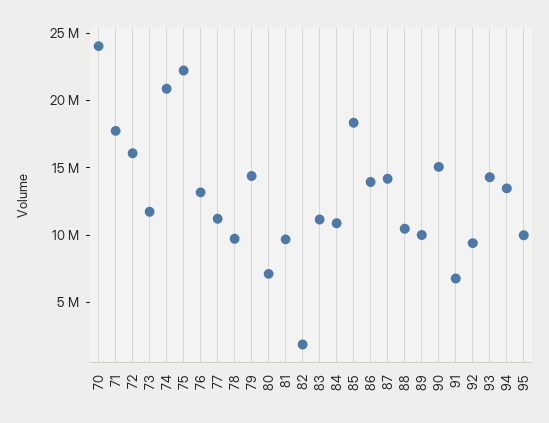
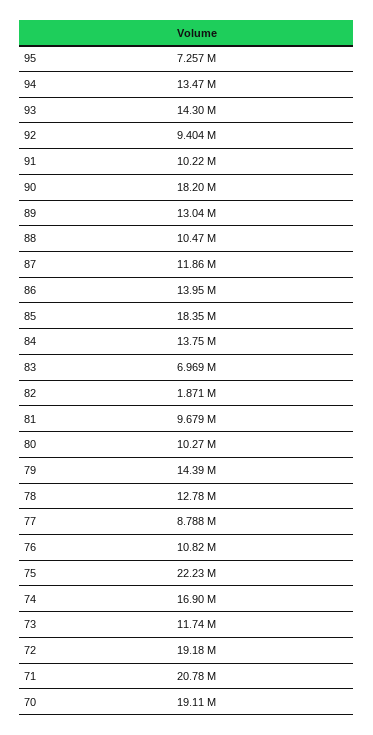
70: 24000000 -> 19110000
71: 18000000 -> 20780000
72: 16000000 -> 19180000
74: 21000000 -> 16900000
76: 13000000 -> 10820000
77: 11000000 -> 8788000
78: 10000000 -> 12780000
80: 7000000 -> 10270000
83: 11000000 -> 6969000
84: 11000000 -> 13750000
87: 14000000 -> 11860000
89: 10000000 -> 13040000
90: 15000000 -> 18200000
91: 7000000 -> 10220000
95: 10000000 -> 7257000

